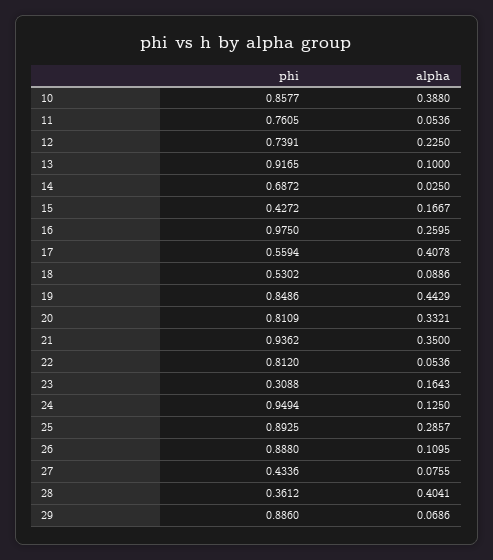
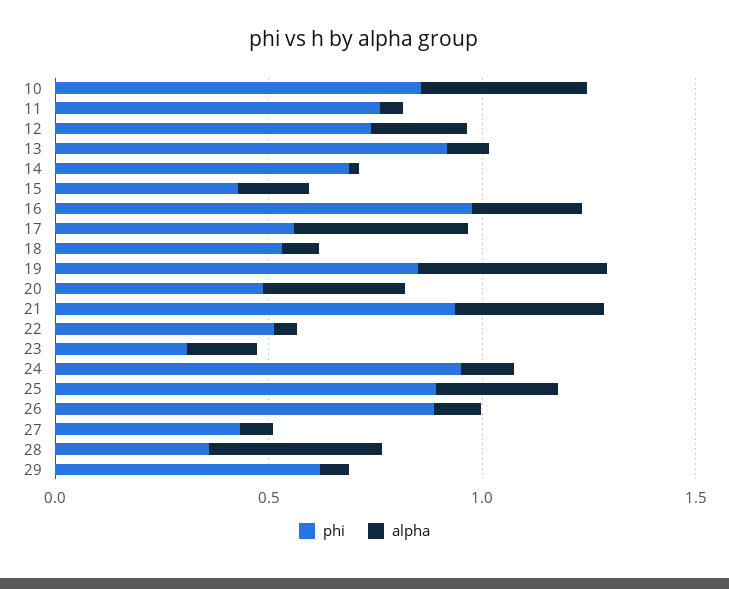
phi, 20: 0.8109 -> 0.5
phi, 22: 0.812 -> 0.5
phi, 29: 0.886 -> 0.6

